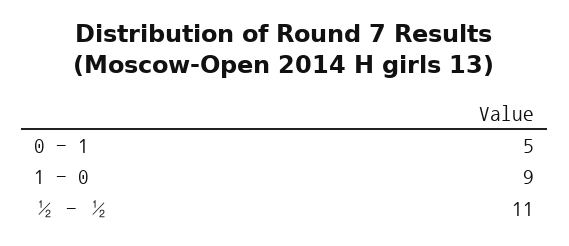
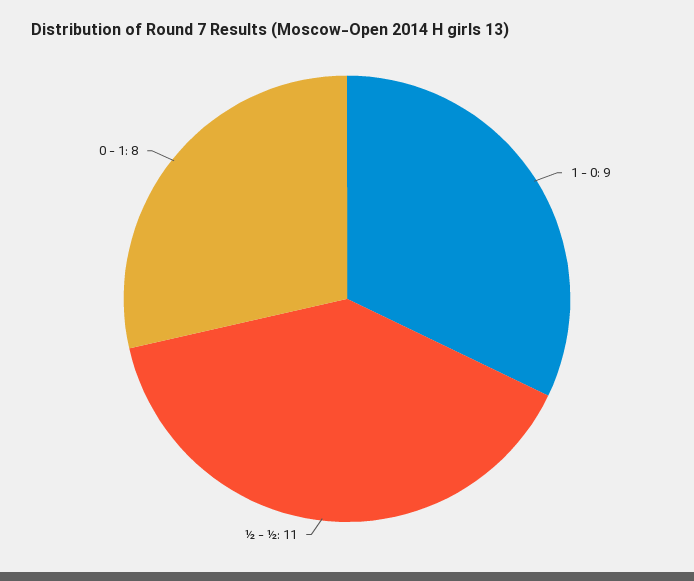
0 - 1: 5 -> 8

